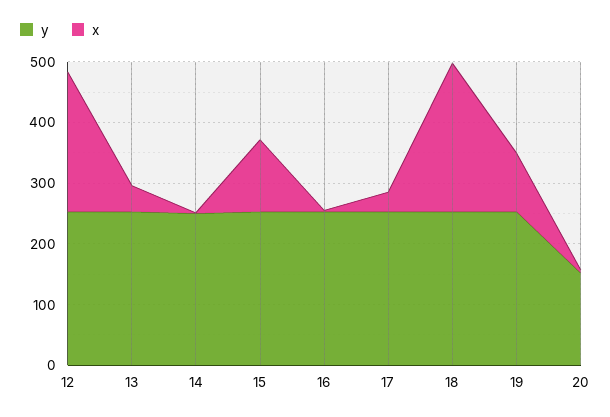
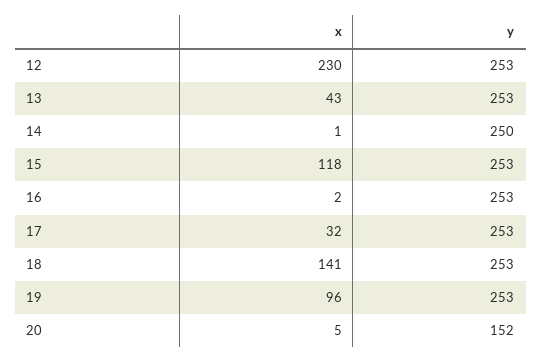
x, 18: 240 -> 141

